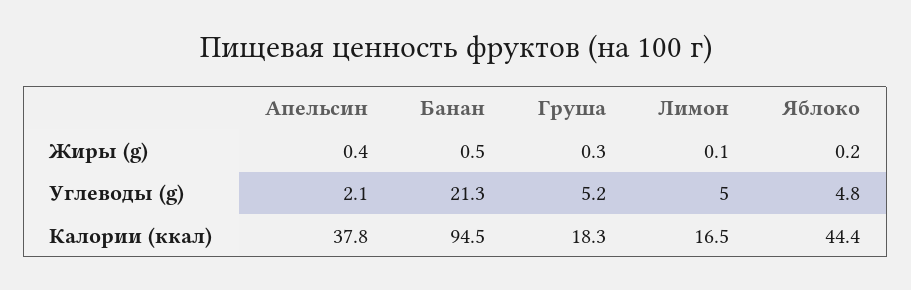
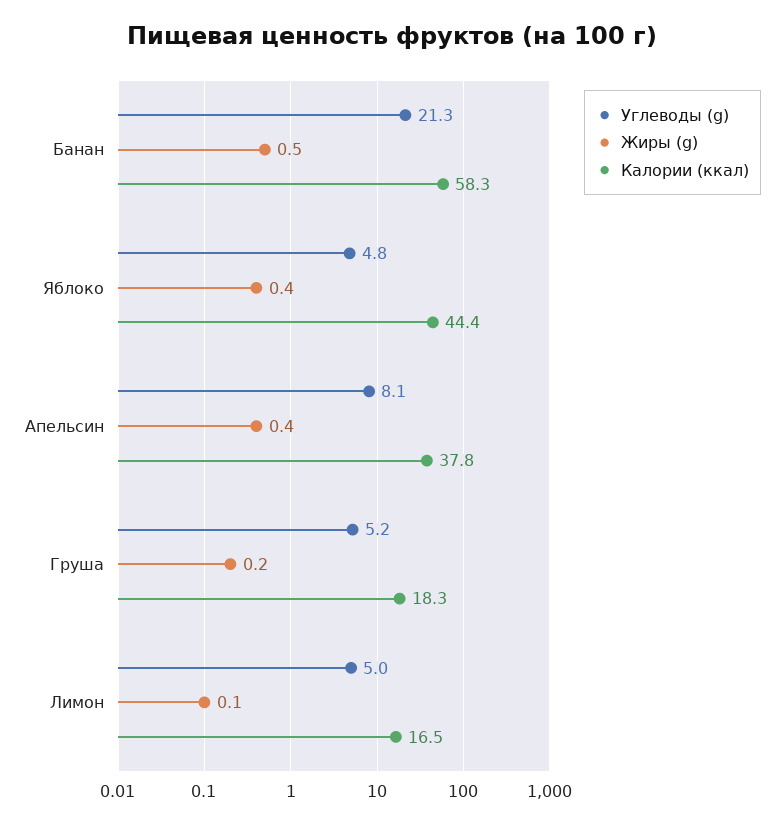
Жиры (g), Груша: 0.3 -> 0.2
Жиры (g), Яблоко: 0.2 -> 0.4
Углеводы (g), Апельсин: 2.1 -> 8.1
Калории (ккал), Банан: 94.5 -> 58.3

